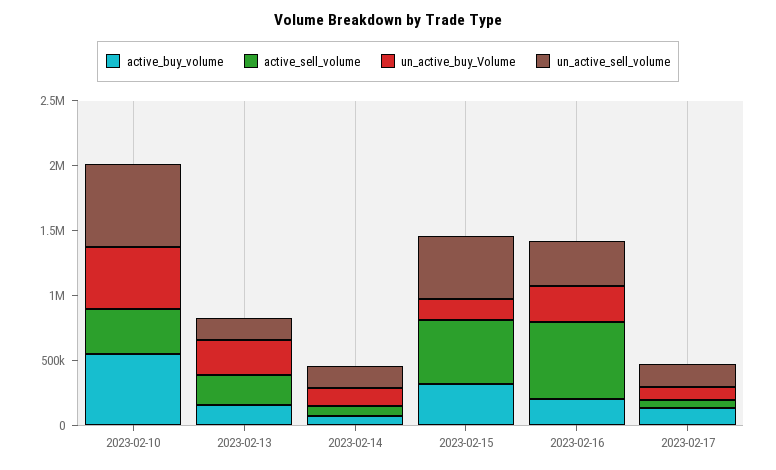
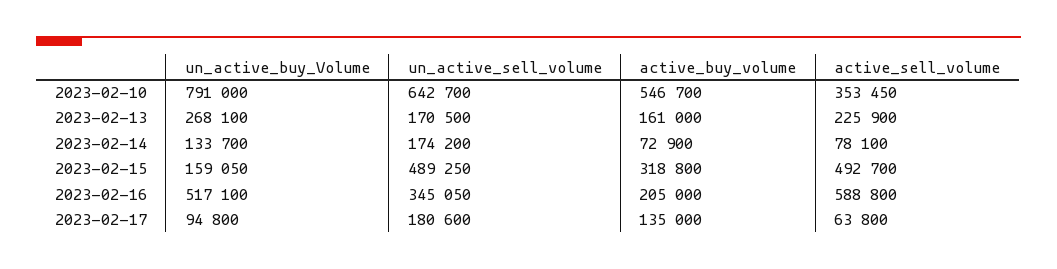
un_active_buy_Volume, 2023-02-10: 500000 -> 791000
un_active_buy_Volume, 2023-02-16: 300000 -> 517100

